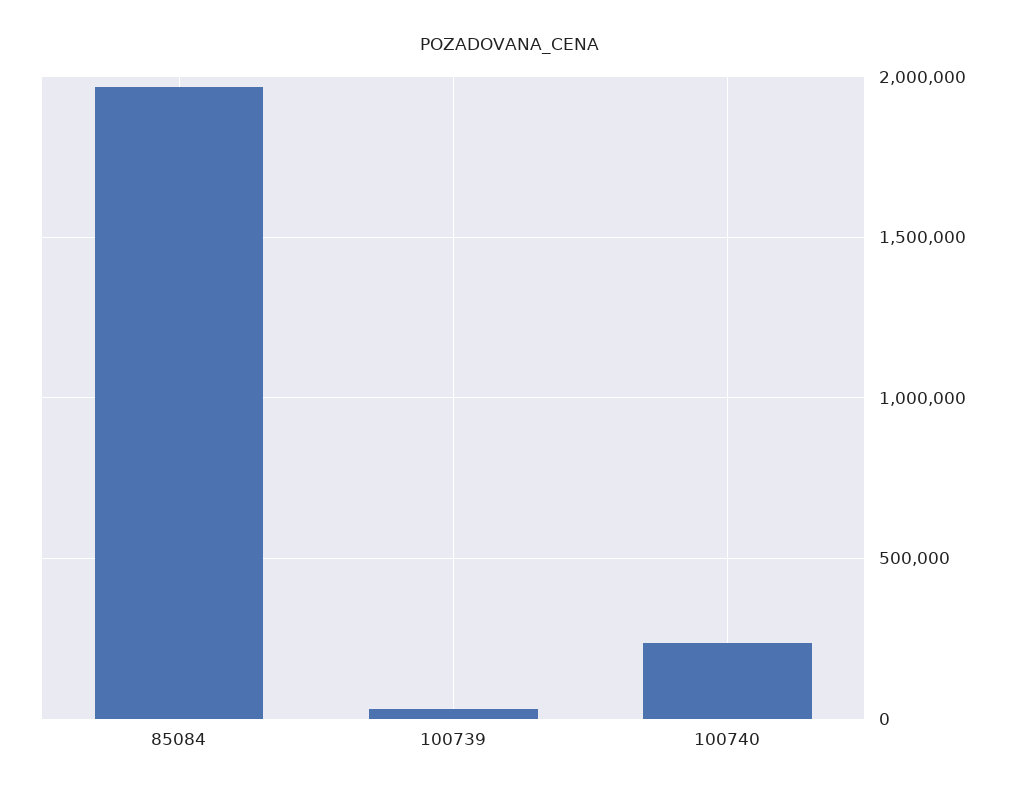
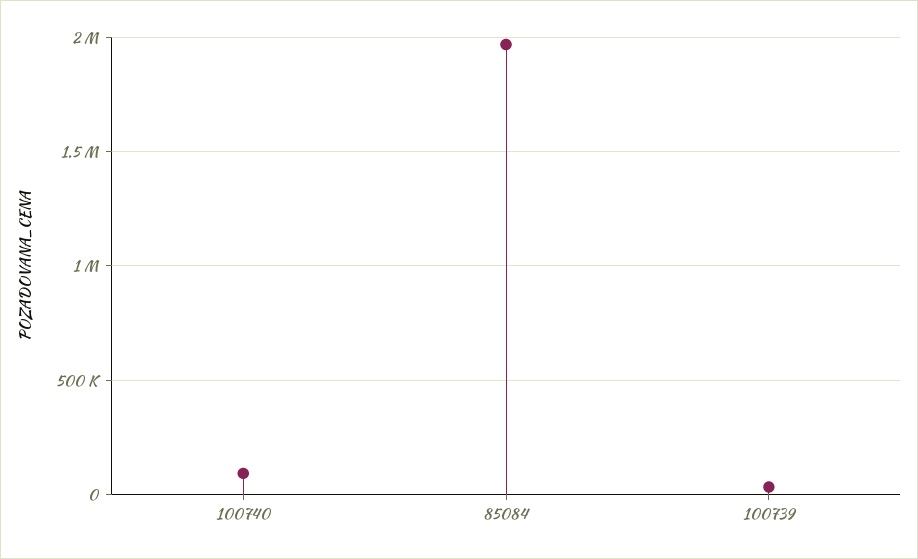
100740: 250000 -> 100000

